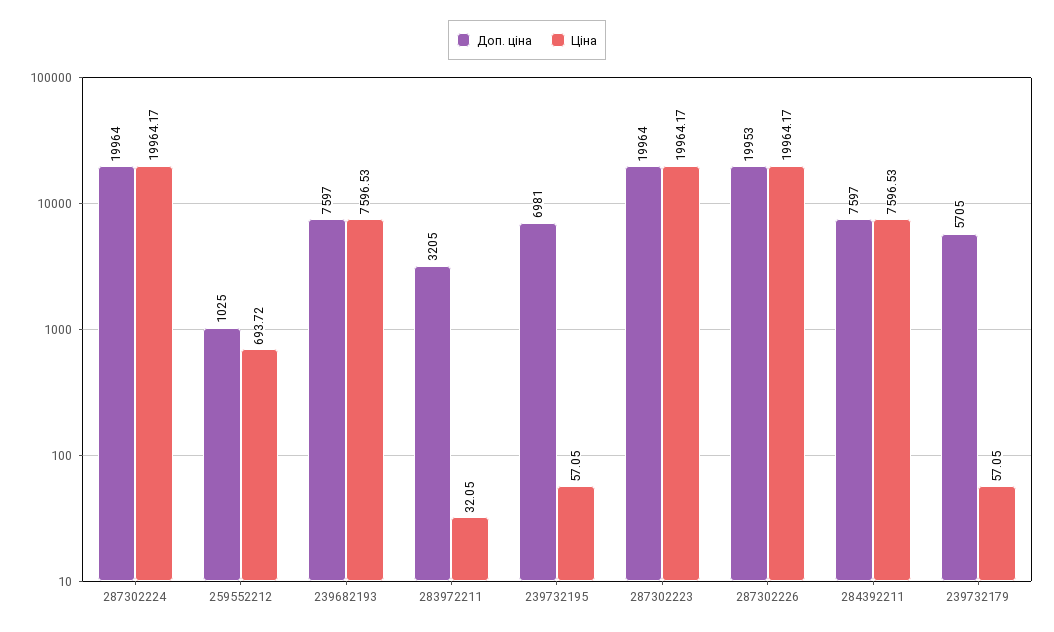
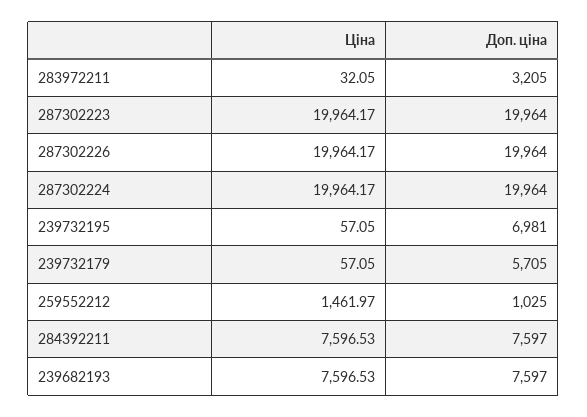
Ціна, 259552212: 693.72 -> 1461.97
Доп. ціна, 287302226: 19953 -> 19964

